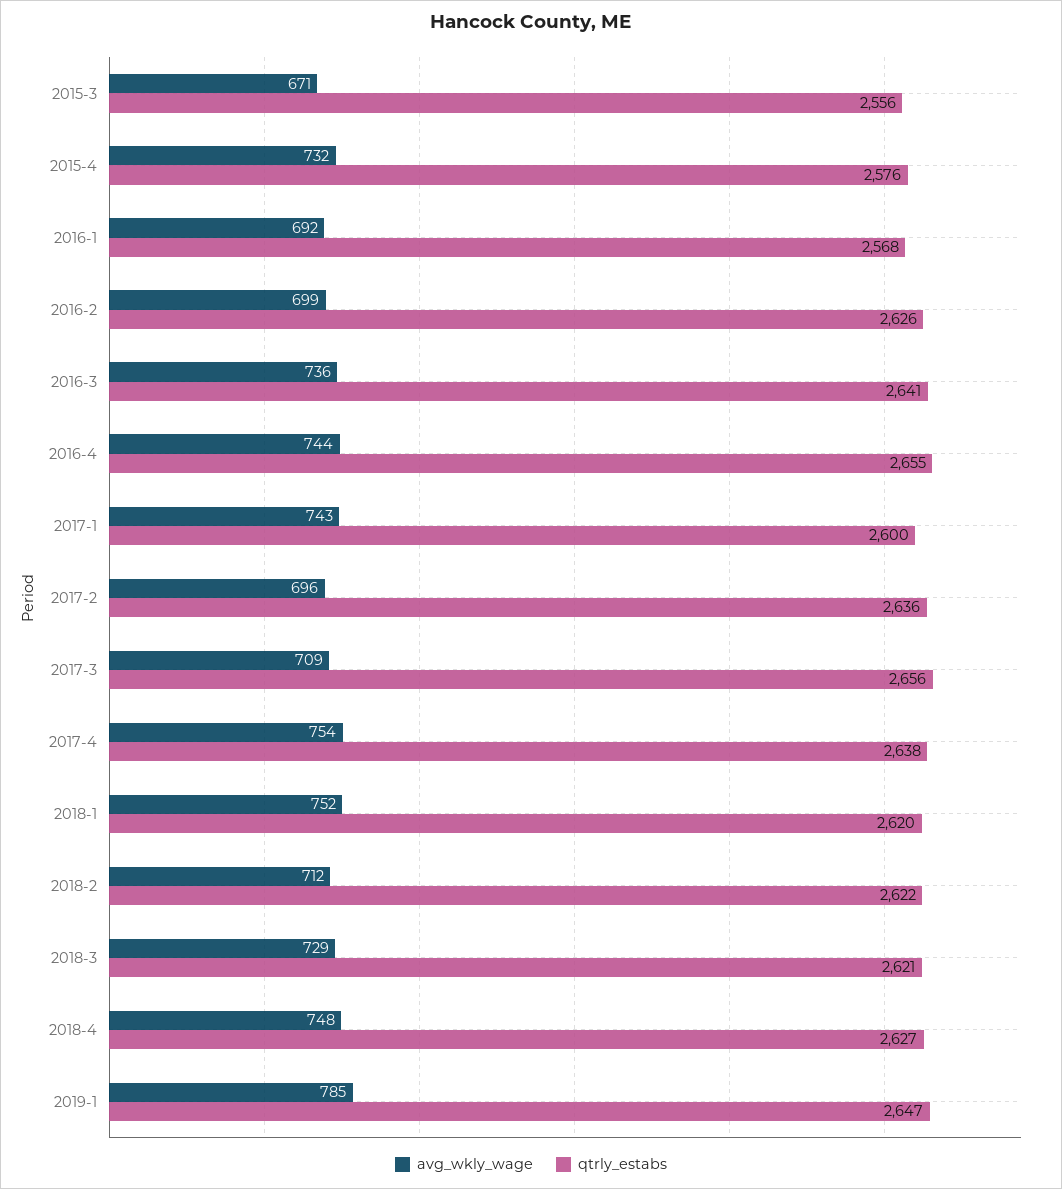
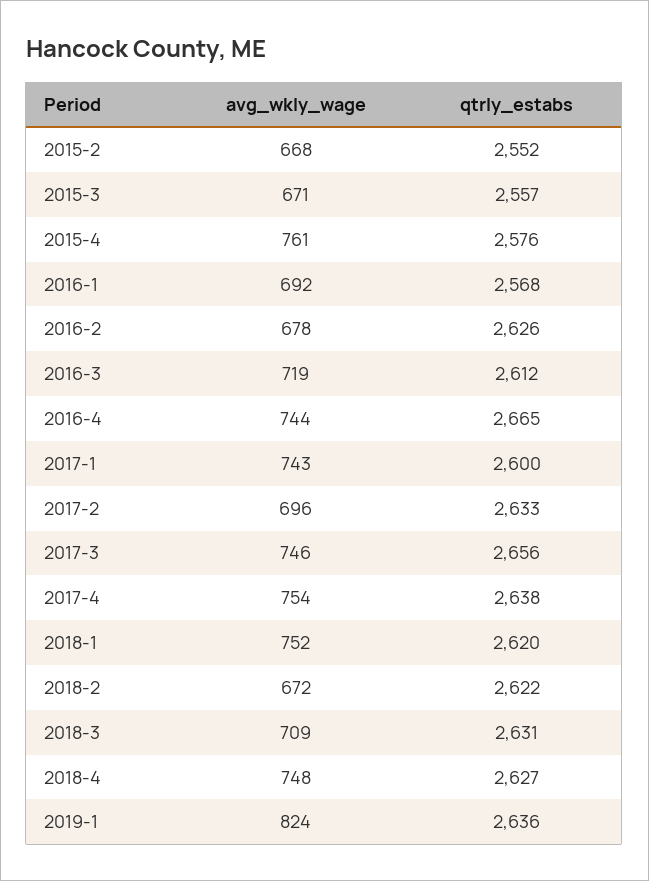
qtrly_estabs, 2015-3: 2556 -> 2557
avg_wkly_wage, 2015-4: 732 -> 761
avg_wkly_wage, 2016-2: 699 -> 678
avg_wkly_wage, 2016-3: 736 -> 719
qtrly_estabs, 2016-3: 2641 -> 2612
qtrly_estabs, 2016-4: 2655 -> 2665
qtrly_estabs, 2017-2: 2636 -> 2633
avg_wkly_wage, 2017-3: 709 -> 746
avg_wkly_wage, 2018-2: 712 -> 672
avg_wkly_wage, 2018-3: 729 -> 709
qtrly_estabs, 2018-3: 2621 -> 2631
avg_wkly_wage, 2019-1: 785 -> 824
qtrly_estabs, 2019-1: 2647 -> 2636
avg_wkly_wage, 2015-2: none -> 668
qtrly_estabs, 2015-2: none -> 2552

